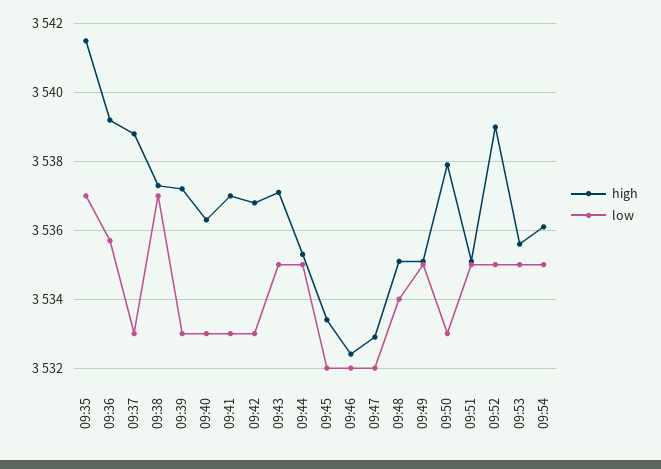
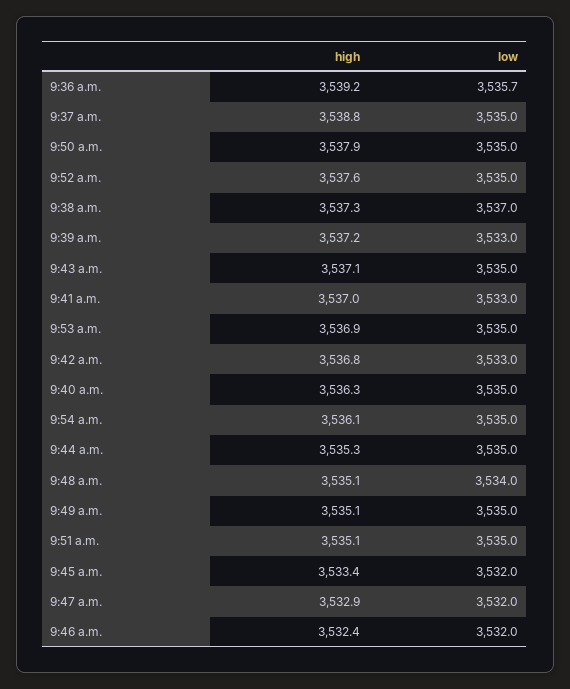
high, 09:35: 3541.5 -> none
low, 09:35: 3537 -> none
low, 09:37: 3533 -> 3535
low, 09:40: 3533 -> 3535
low, 09:50: 3533 -> 3535
high, 09:52: 3539 -> 3537.6
high, 09:53: 3535.5 -> 3536.9

